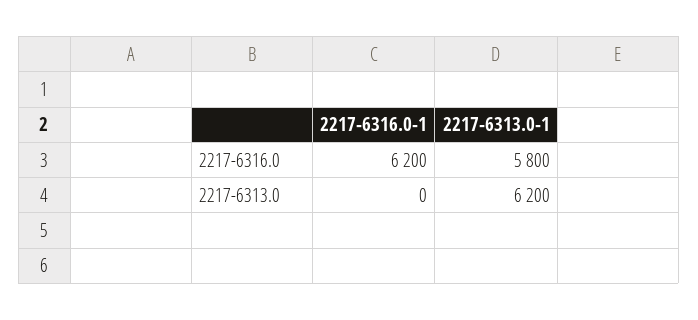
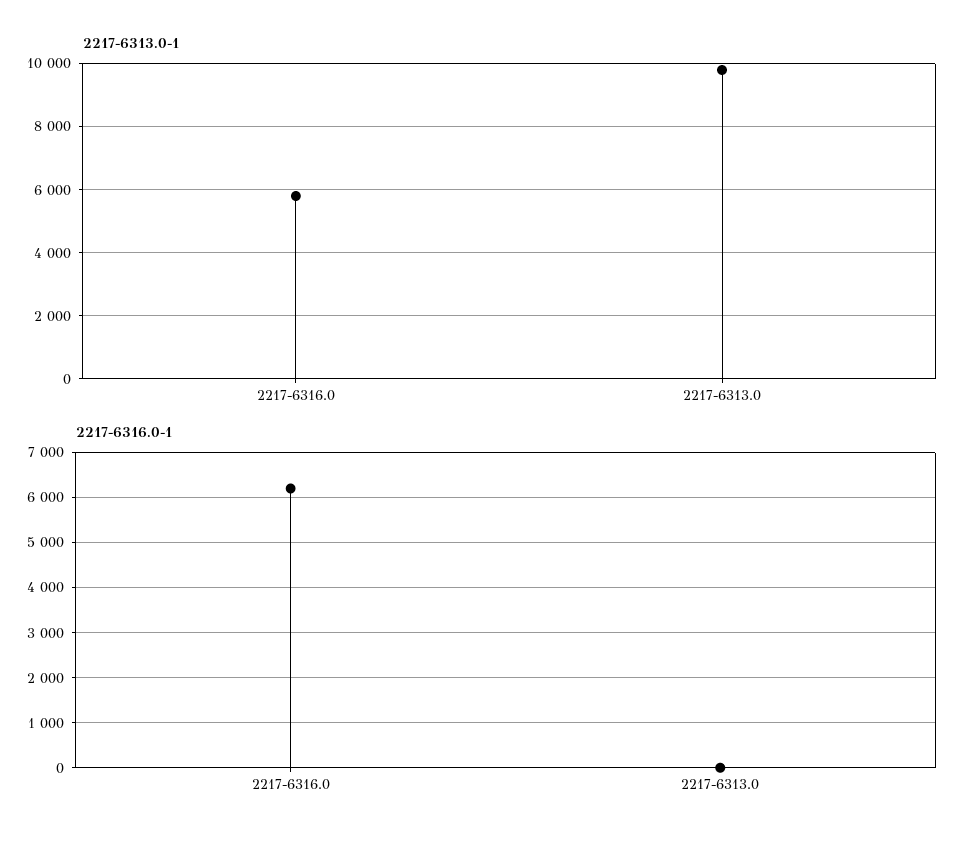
2217-6313.0-1, 2217-6313.0: 6200 -> 9800

